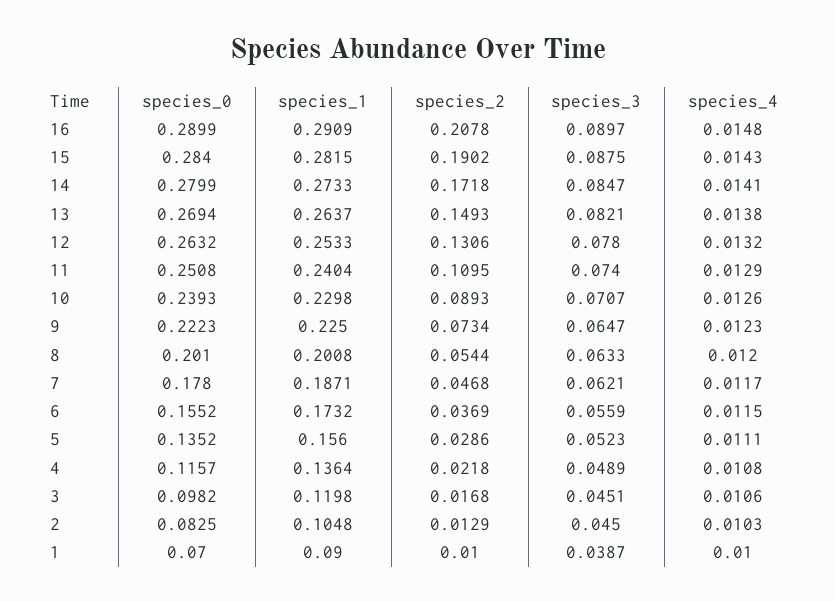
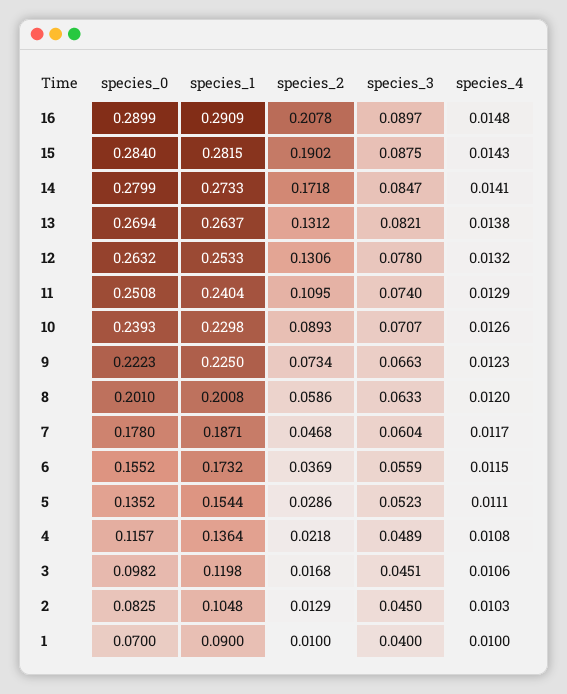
species_2, 13: 0.1493 -> 0.1312
species_3, 9: 0.0647 -> 0.0663
species_2, 8: 0.0544 -> 0.0586
species_3, 7: 0.0621 -> 0.0604
species_1, 5: 0.156 -> 0.1544
species_3, 1: 0.0387 -> 0.04

